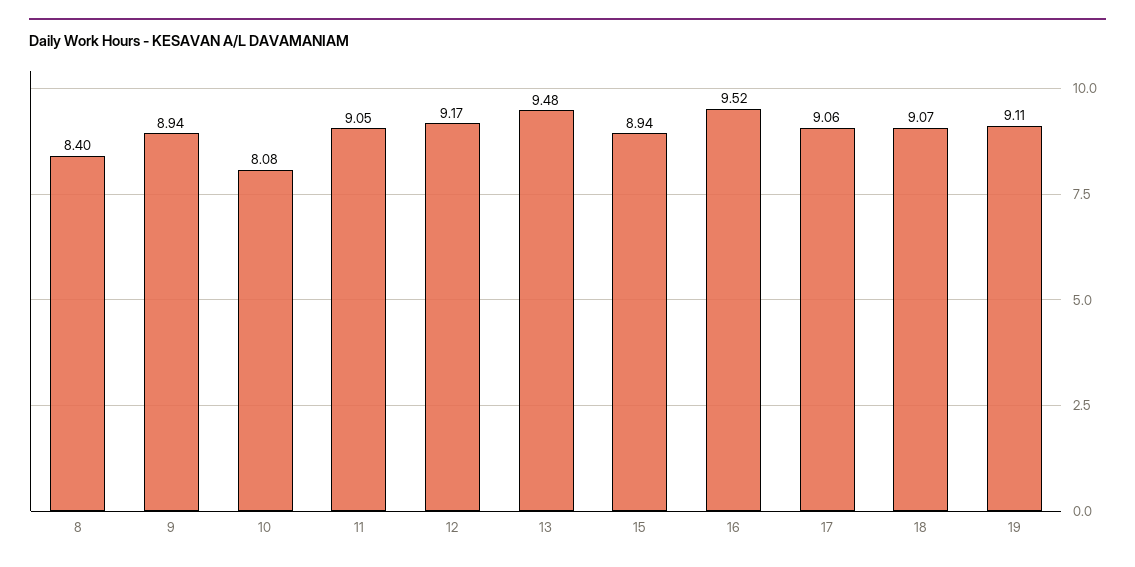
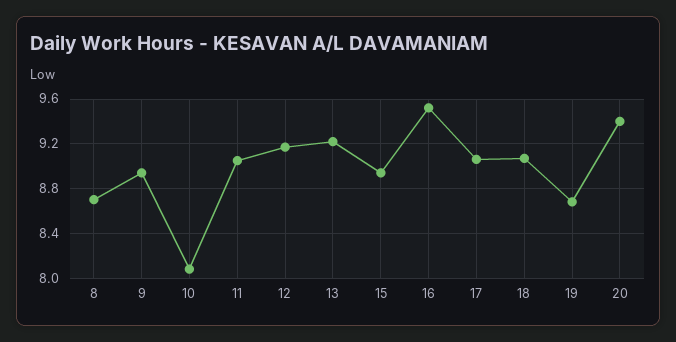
8: 8.4 -> 8.7
13: 9.48 -> 9.2
19: 9.11 -> 8.7
20: none -> 9.4

